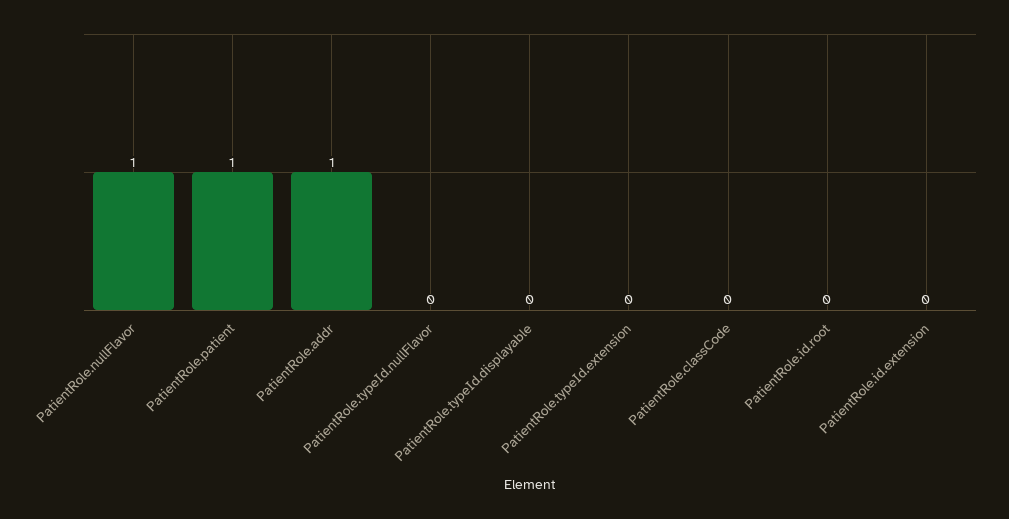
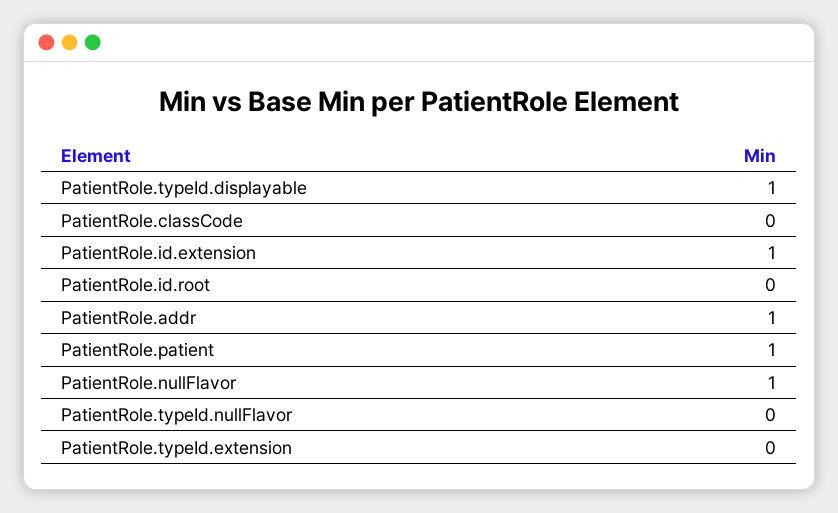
PatientRole.typeId.displayable: 0 -> 1
PatientRole.id.extension: 0 -> 1

